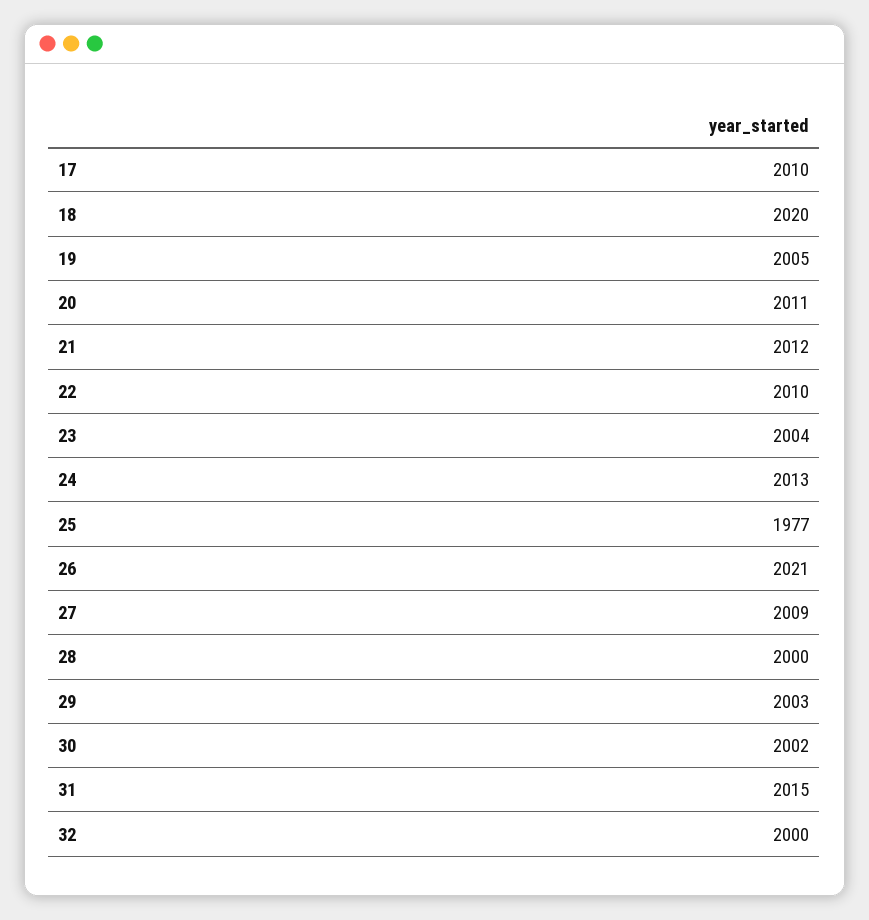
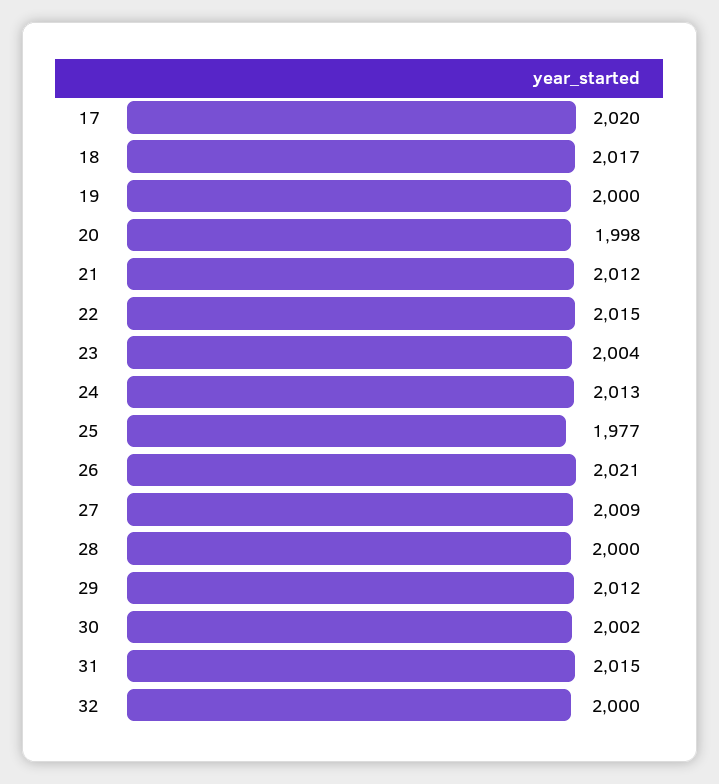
17: 2010 -> 2020
18: 2020 -> 2017
19: 2005 -> 2000
20: 2011 -> 1998
22: 2010 -> 2015
29: 2003 -> 2012

